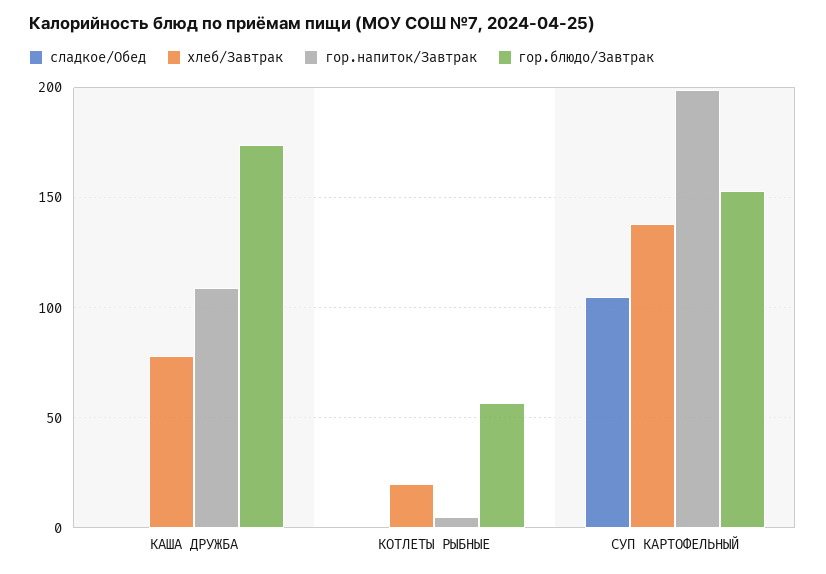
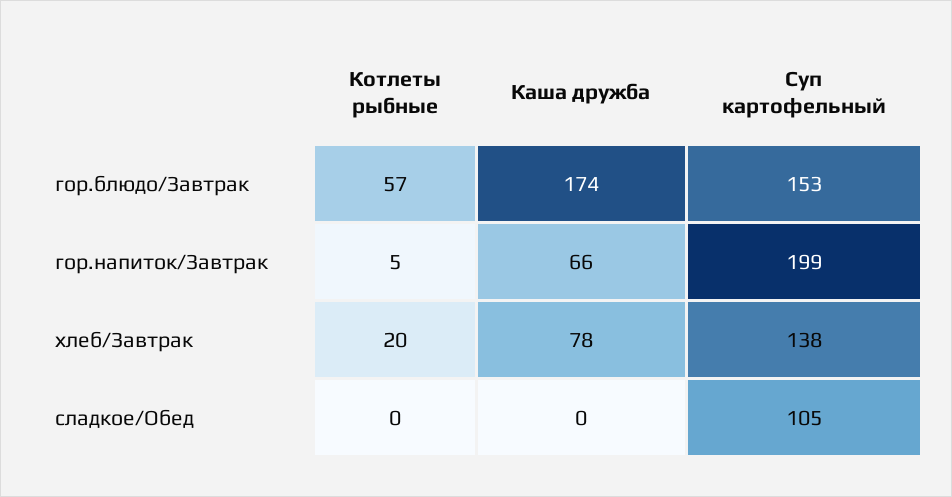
гор.напиток/Завтрак, КАША ДРУЖБА: 110 -> 66

